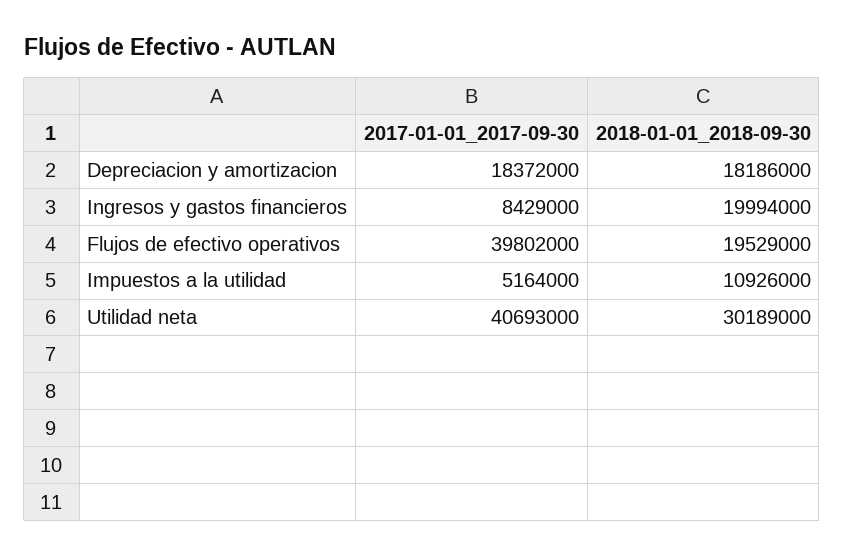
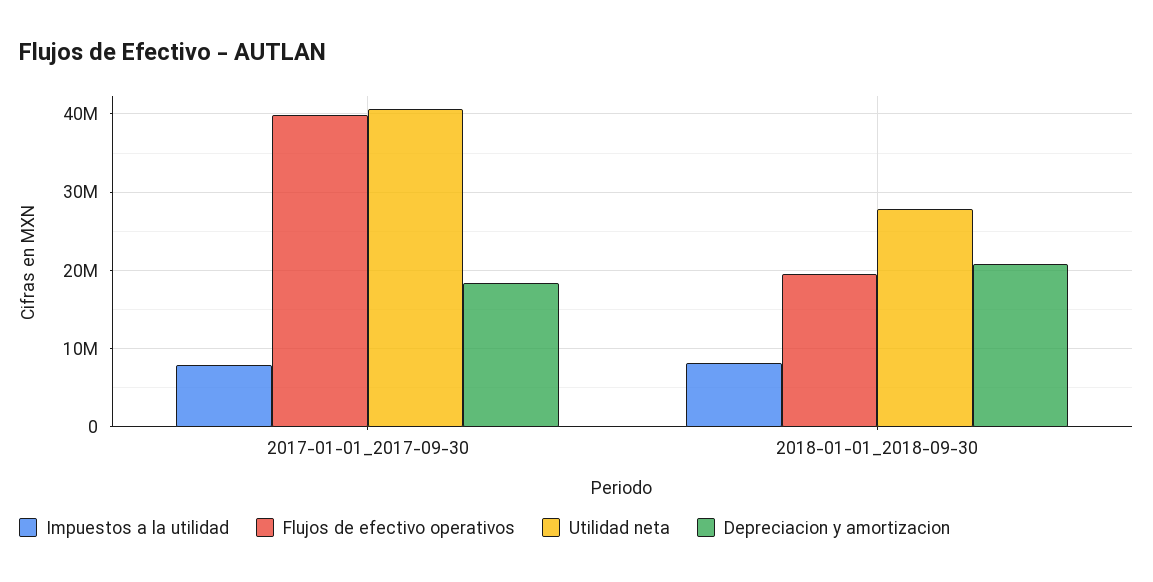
Depreciacion y amortizacion, 2018-01-01_2018-09-30: 18186000 -> 21000000
Ingresos y gastos financieros, 2017-01-01_2017-09-30: 8429000 -> none
Ingresos y gastos financieros, 2018-01-01_2018-09-30: 19994000 -> none
Impuestos a la utilidad, 2017-01-01_2017-09-30: 5164000 -> 8000000
Impuestos a la utilidad, 2018-01-01_2018-09-30: 10926000 -> 8000000
Utilidad neta, 2018-01-01_2018-09-30: 30189000 -> 28000000

